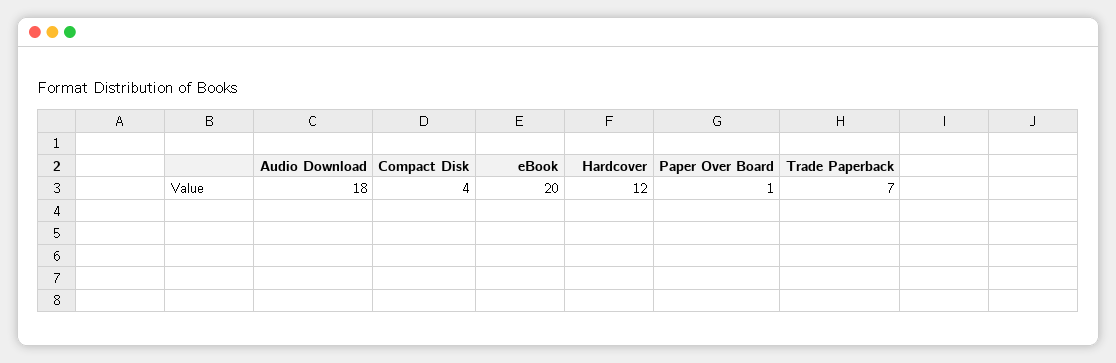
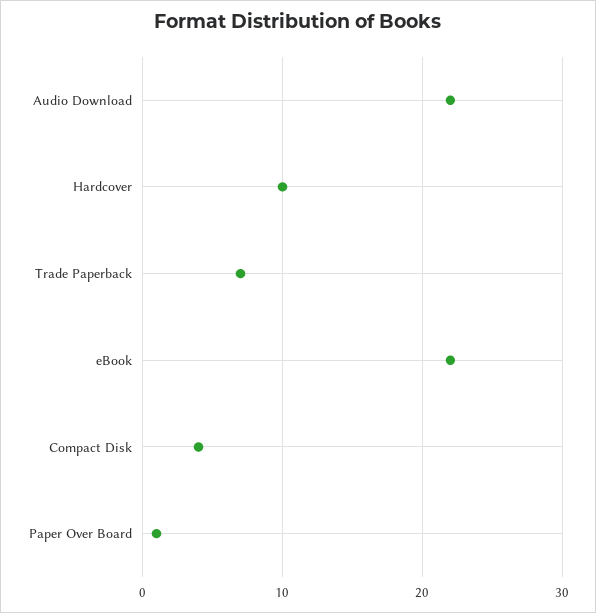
Audio Download: 18 -> 22
eBook: 20 -> 22
Hardcover: 12 -> 10

